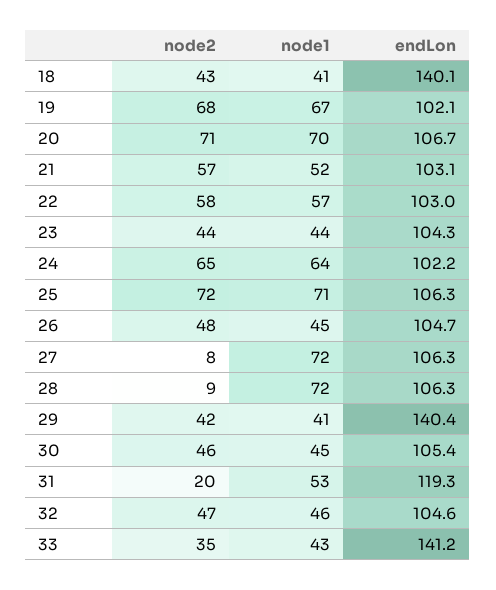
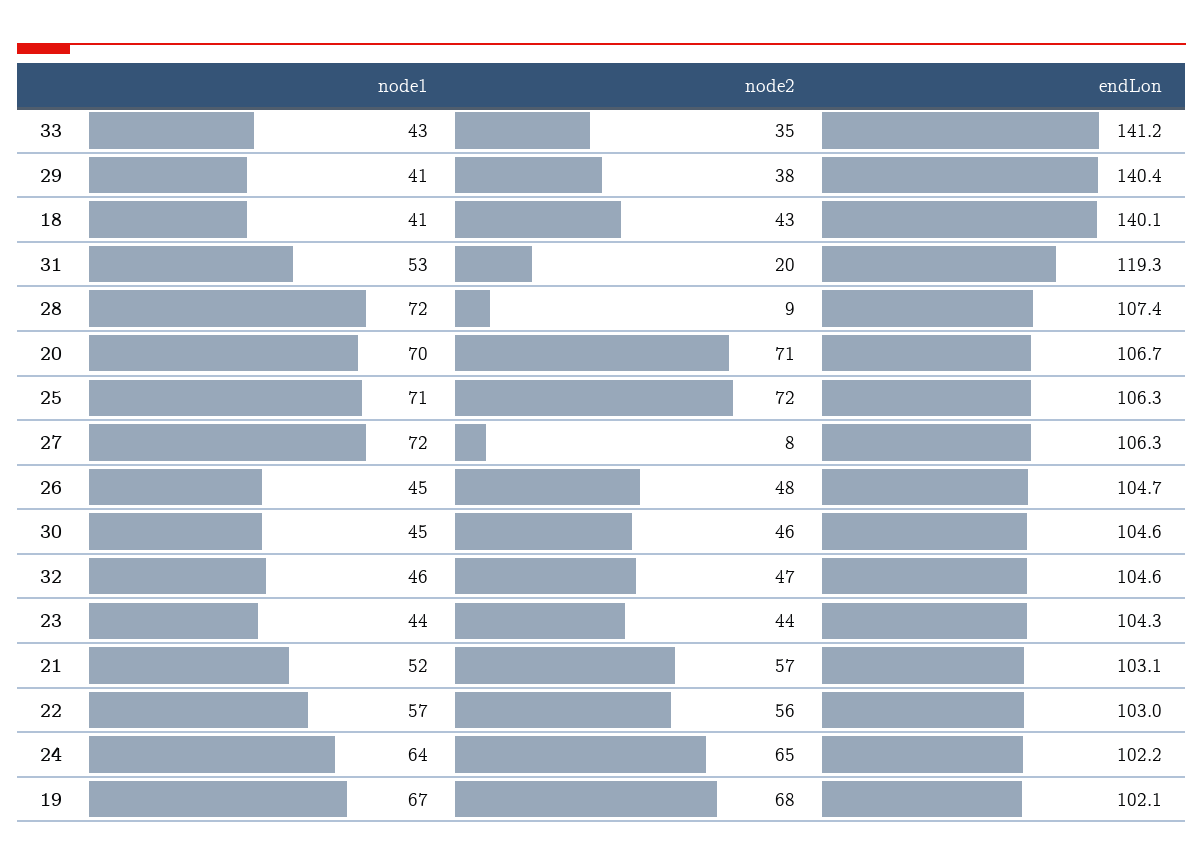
node2, 22: 58 -> 56
endLon, 28: 106.3 -> 107.4
node2, 29: 42 -> 38
endLon, 30: 105.4 -> 104.6

